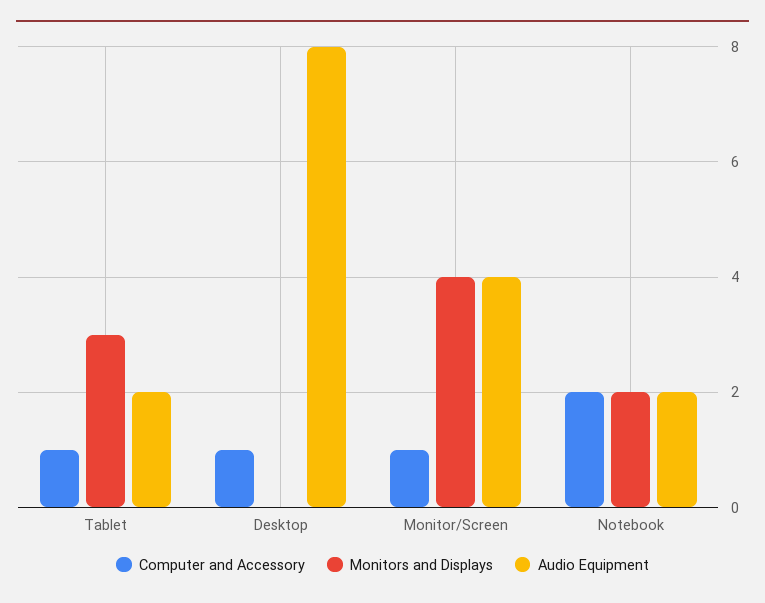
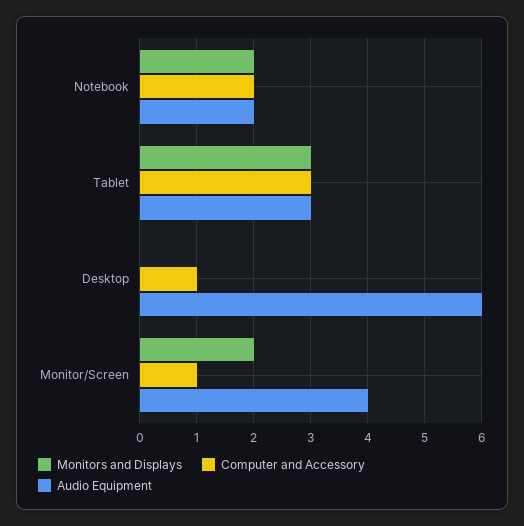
Computer and Accessory, Tablet: 1 -> 3
Audio Equipment, Tablet: 2 -> 3
Audio Equipment, Desktop: 8 -> 6
Monitors and Displays, Monitor/Screen: 4 -> 2

